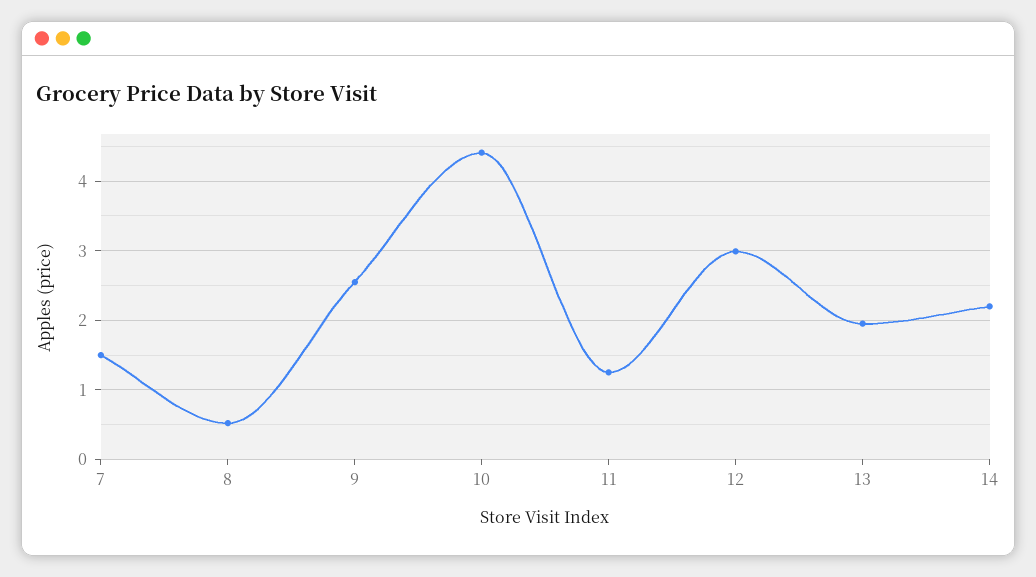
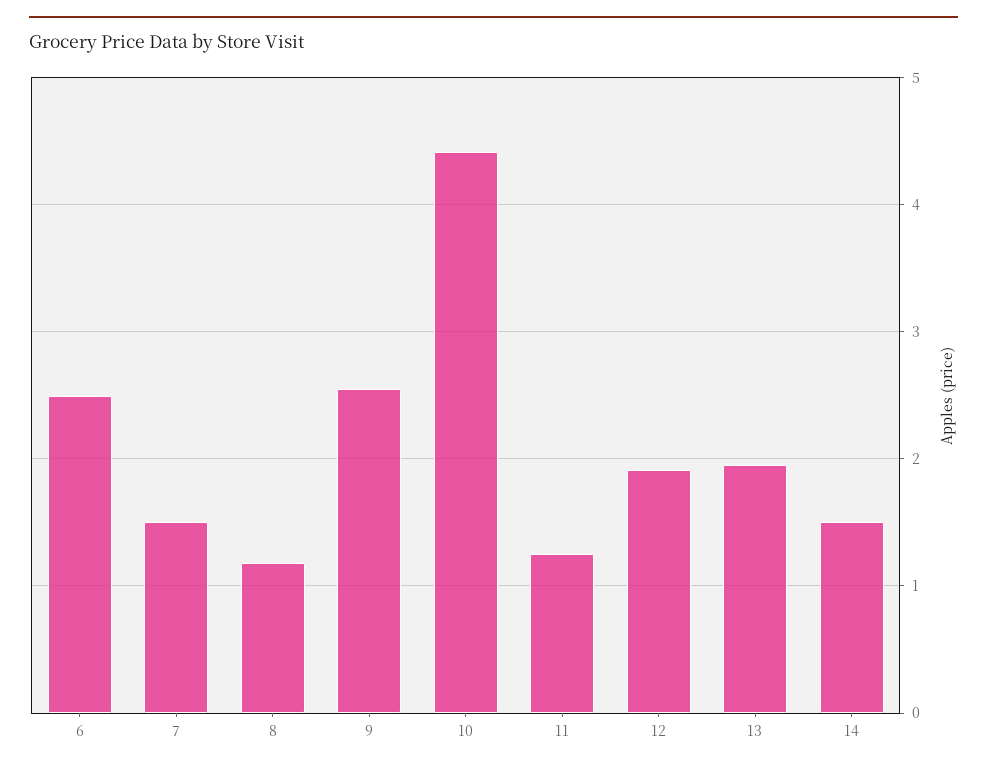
8: 0.5 -> 1.2
12: 3 -> 1.9
14: 2.2 -> 1.5
6: none -> 2.5

